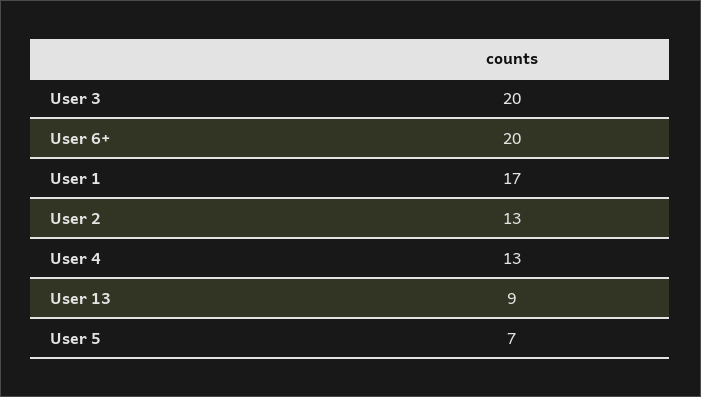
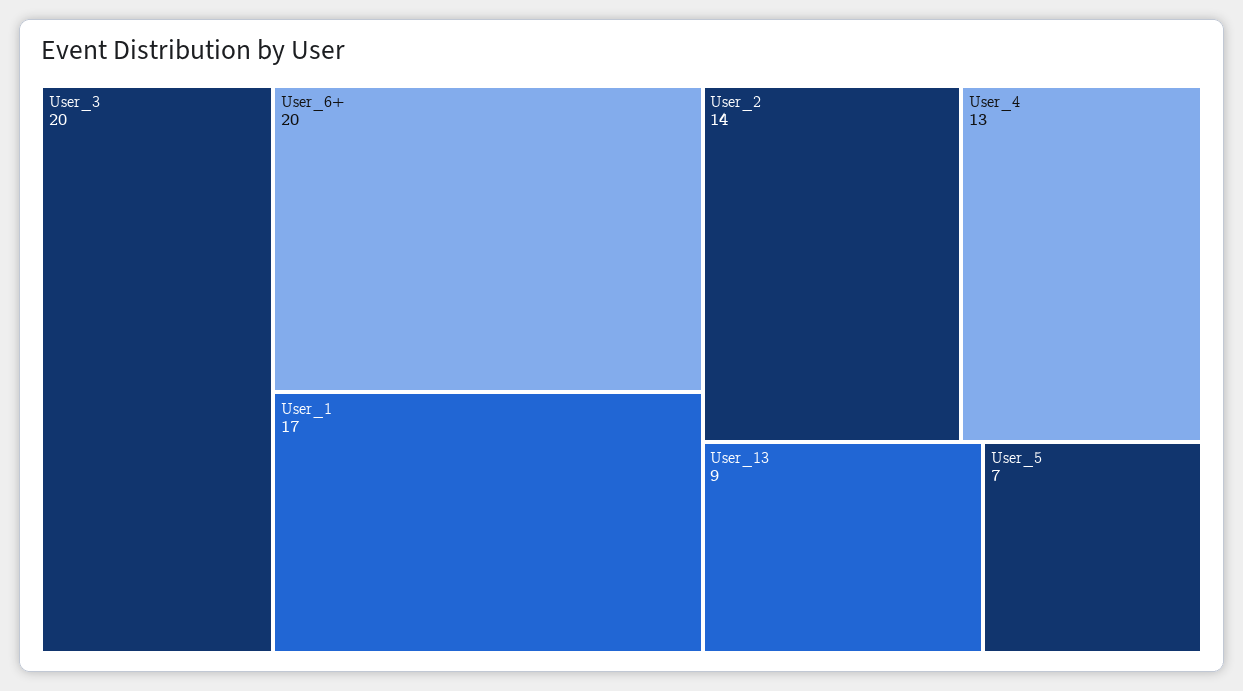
User 2: 13 -> 14

